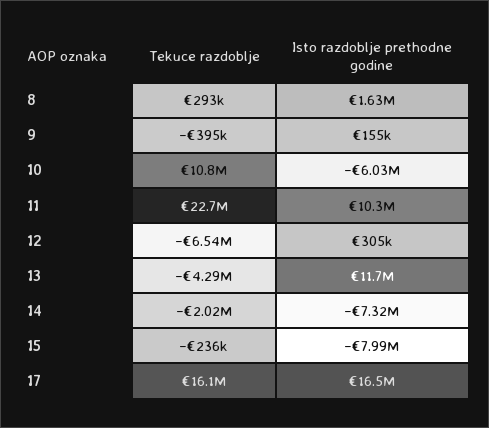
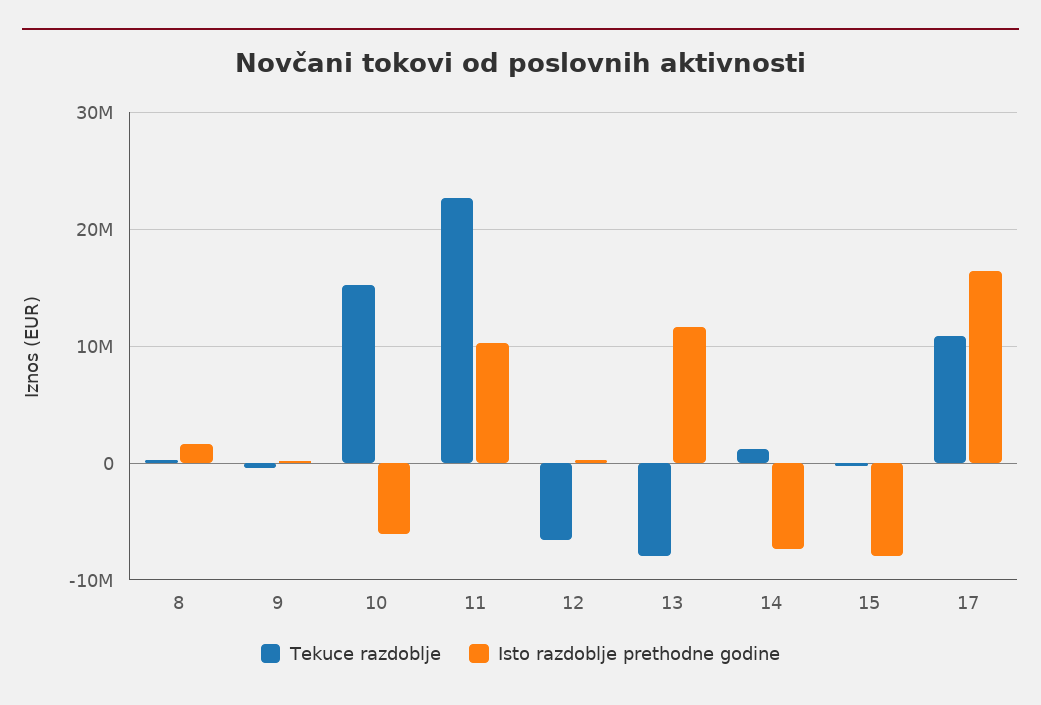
Tekuce razdoblje, 10: 10800000 -> 15000000
Tekuce razdoblje, 13: -4290000 -> -8000000
Tekuce razdoblje, 14: -2020000 -> 1000000
Tekuce razdoblje, 17: 16100000 -> 11000000

